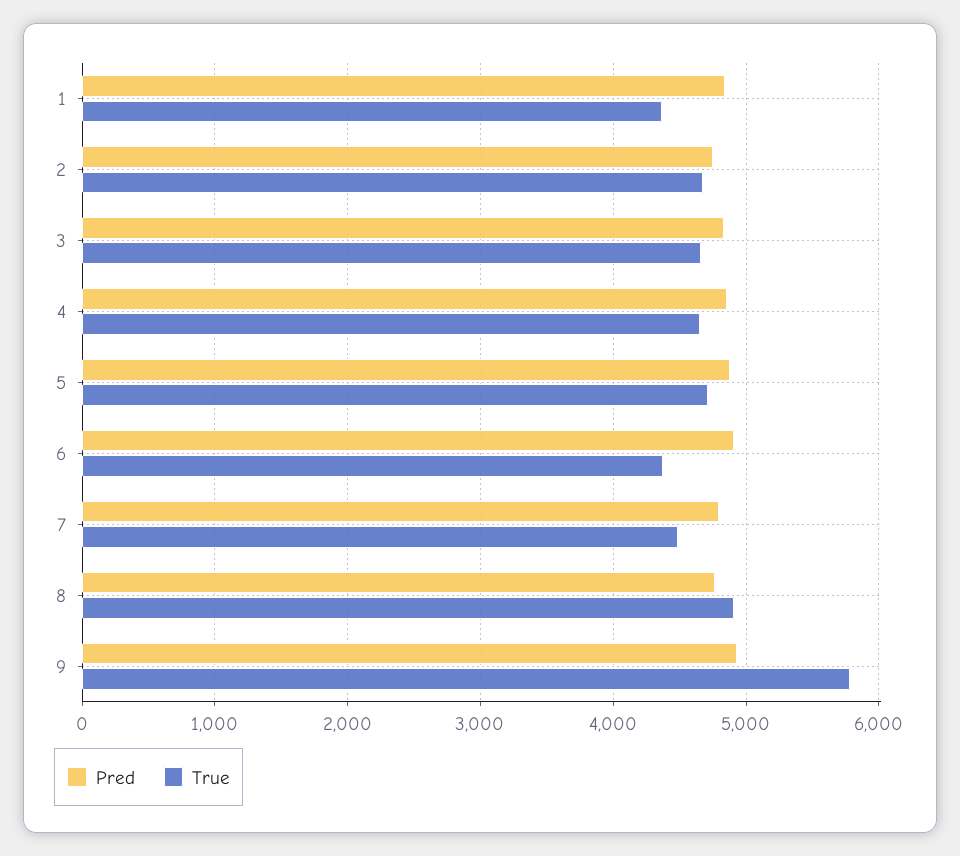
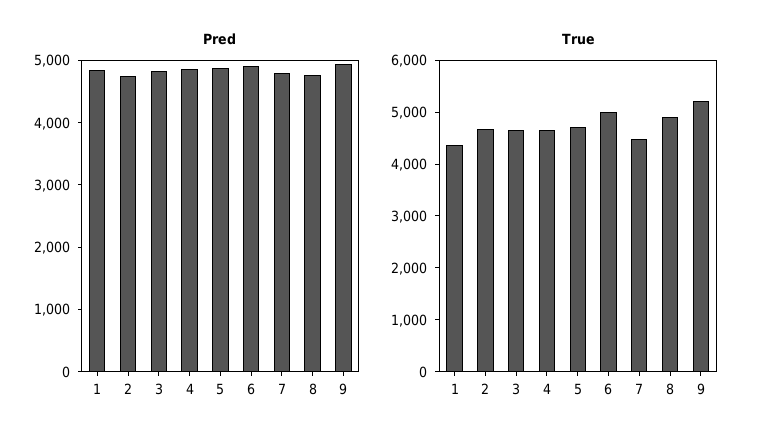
True, 6: 4400 -> 5000
True, 9: 5800 -> 5200

